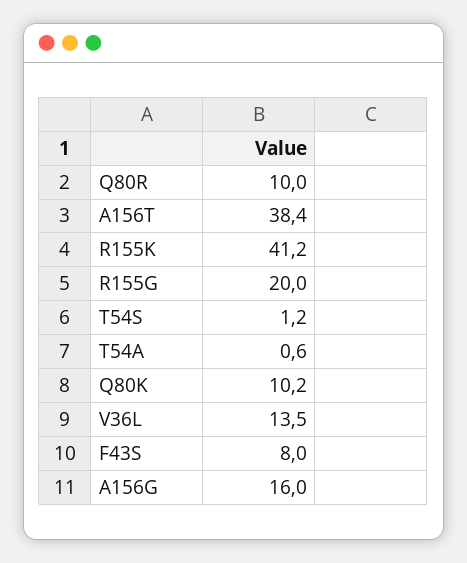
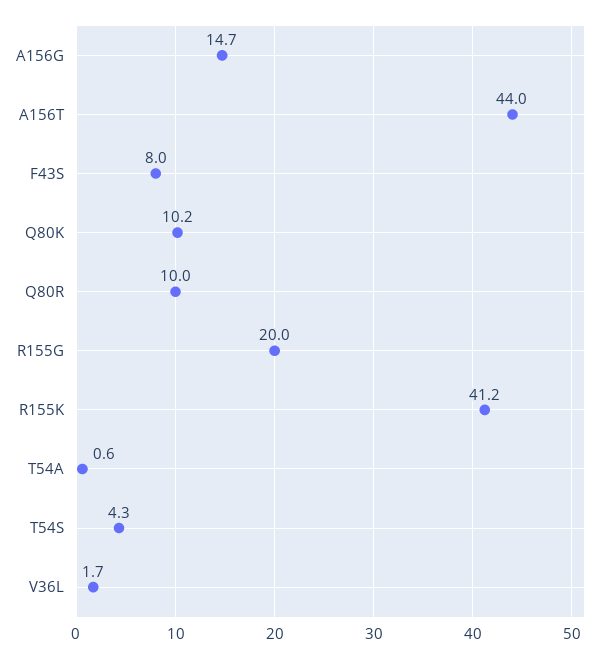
A156T: 38.4 -> 44
T54S: 1.2 -> 4.3
V36L: 13.5 -> 1.7
A156G: 16 -> 14.7

